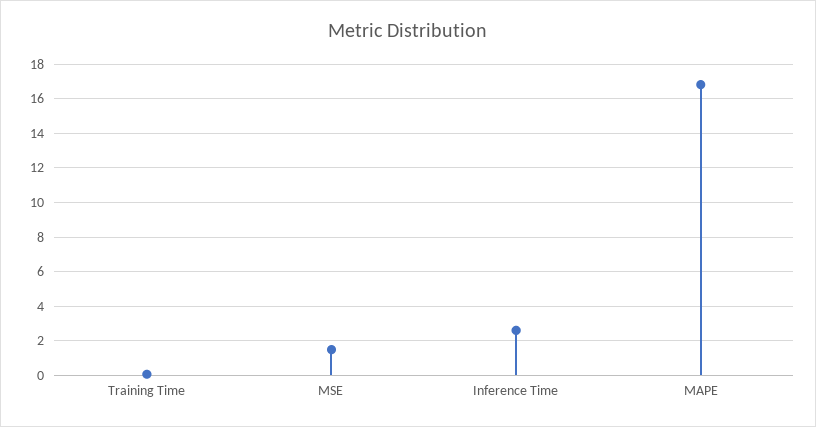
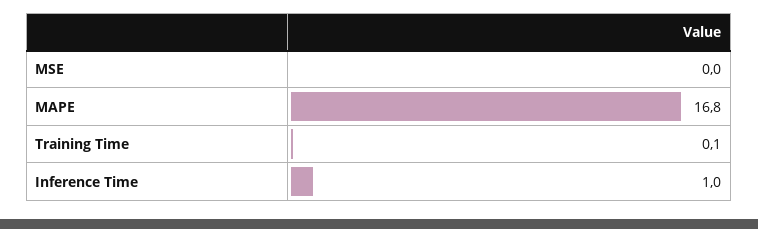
MSE: 1.5 -> 0
Inference Time: 2.5 -> 1

